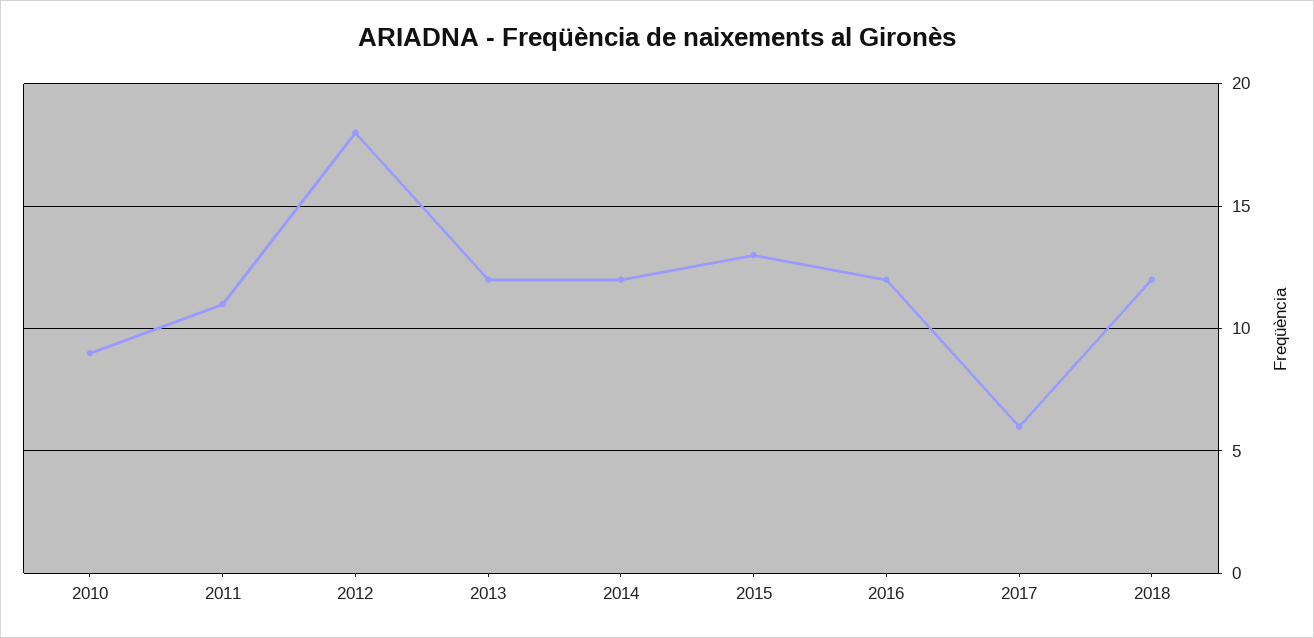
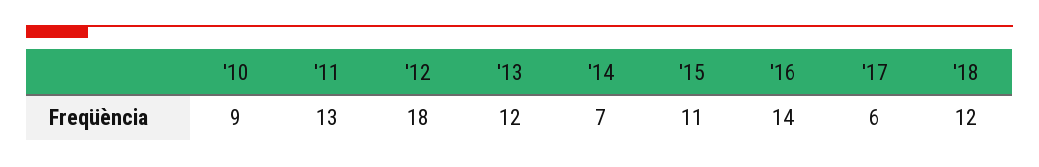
2011: 11 -> 13
2014: 12 -> 7
2015: 13 -> 11
2016: 12 -> 14

